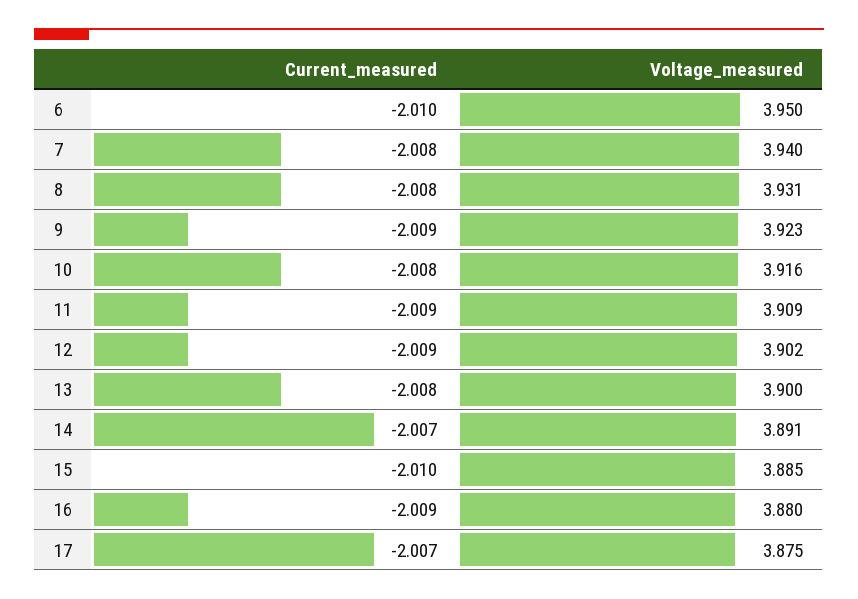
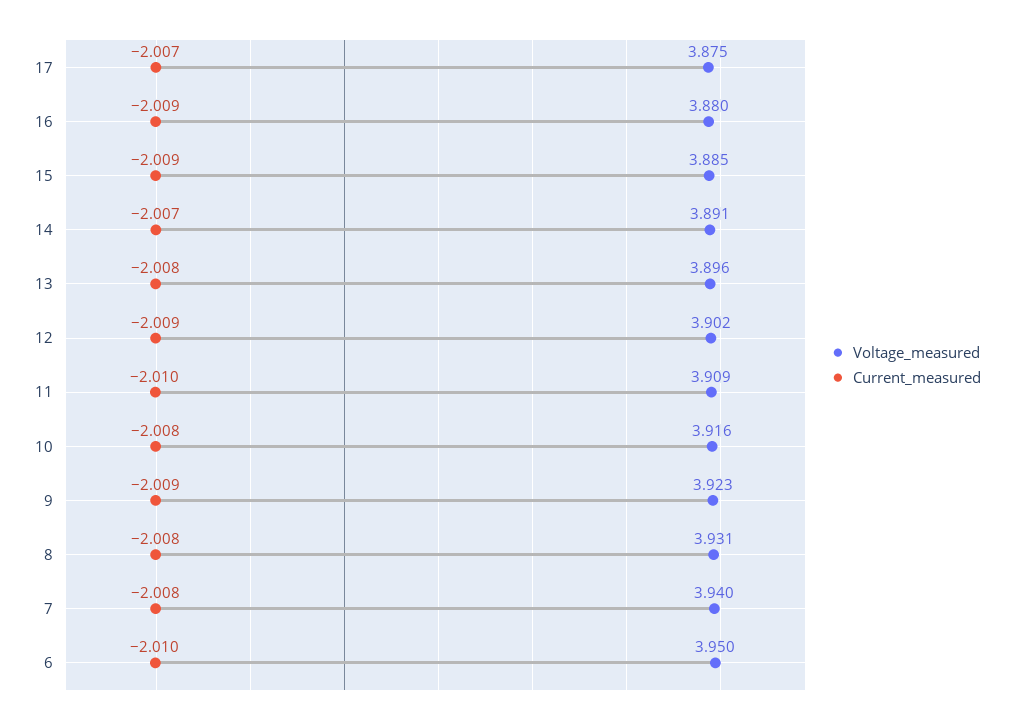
Current_measured, 11: -2.009 -> -2.01
Voltage_measured, 13: 3.9 -> 3.896
Current_measured, 15: -2.01 -> -2.009

